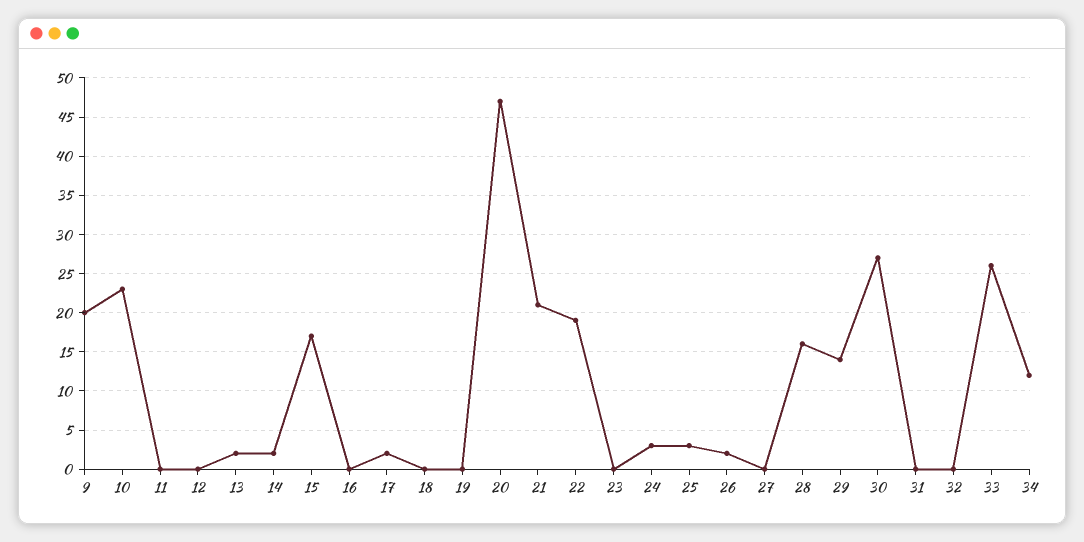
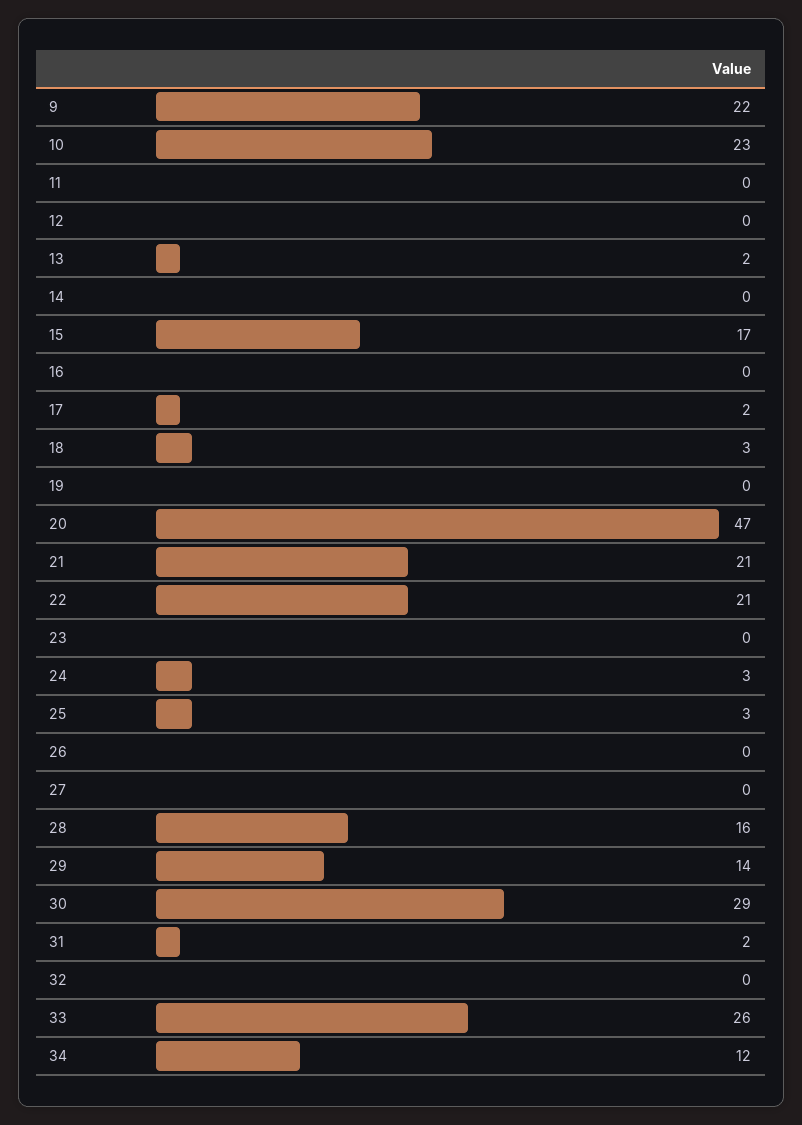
9: 20 -> 22
14: 2 -> 0
18: 0 -> 3
22: 19 -> 21
26: 2 -> 0
30: 27 -> 29
31: 0 -> 2

